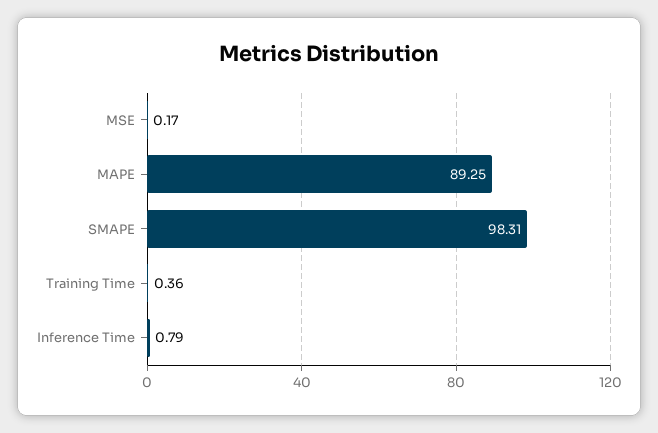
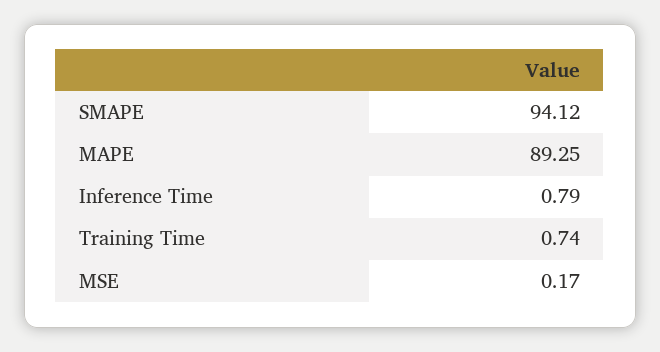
SMAPE: 98.31 -> 94.12
Training Time: 0.36 -> 0.74

